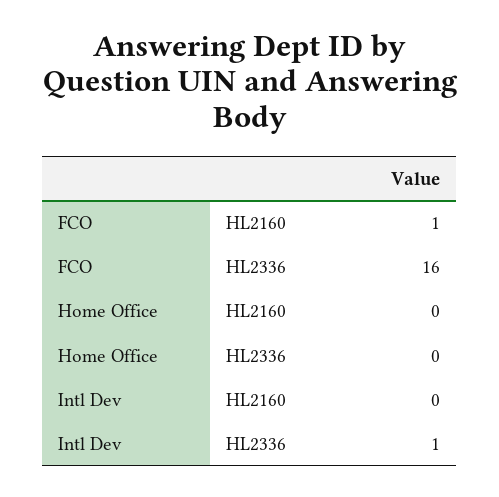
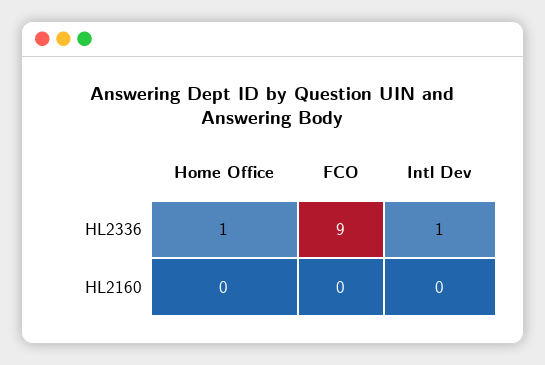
FCO, HL2160: 1 -> 0
FCO, HL2336: 16 -> 9
Home Office, HL2336: 0 -> 1

